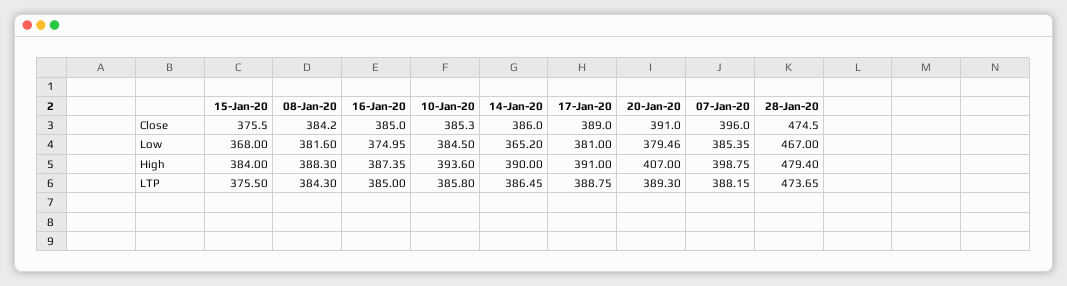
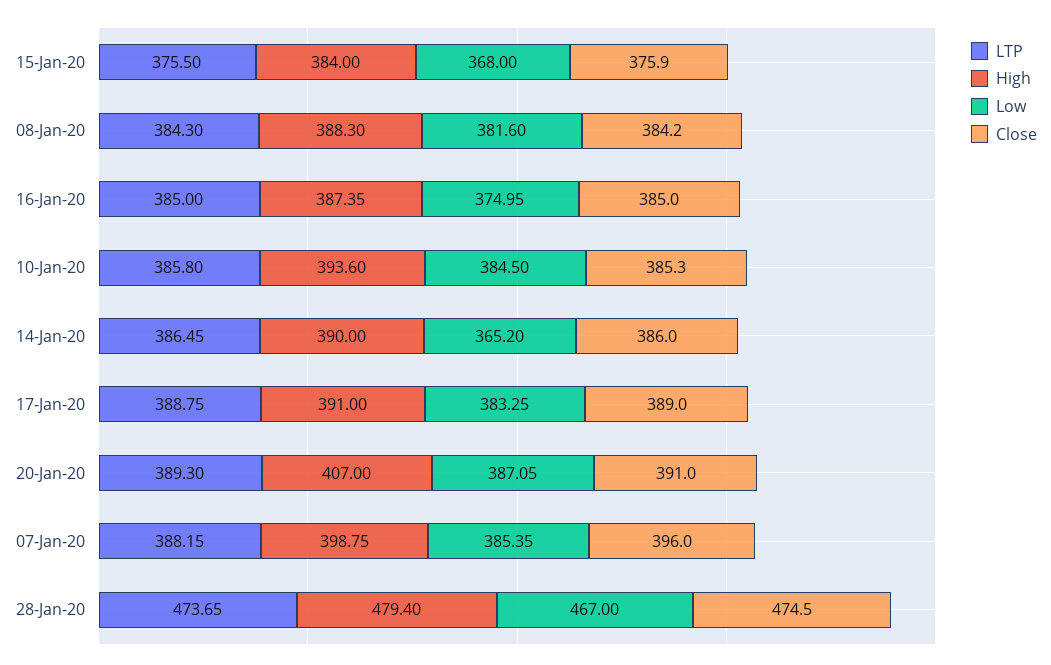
Close, 15-Jan-20: 375.5 -> 375.9
Low, 17-Jan-20: 381 -> 383.25
Low, 20-Jan-20: 379.46 -> 387.05

